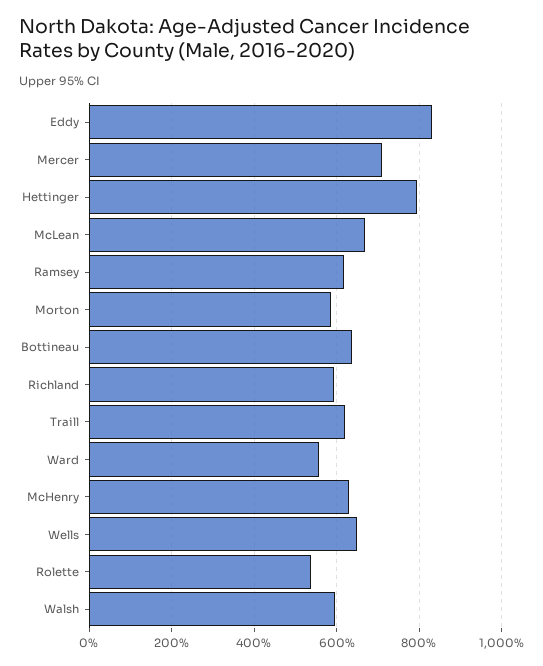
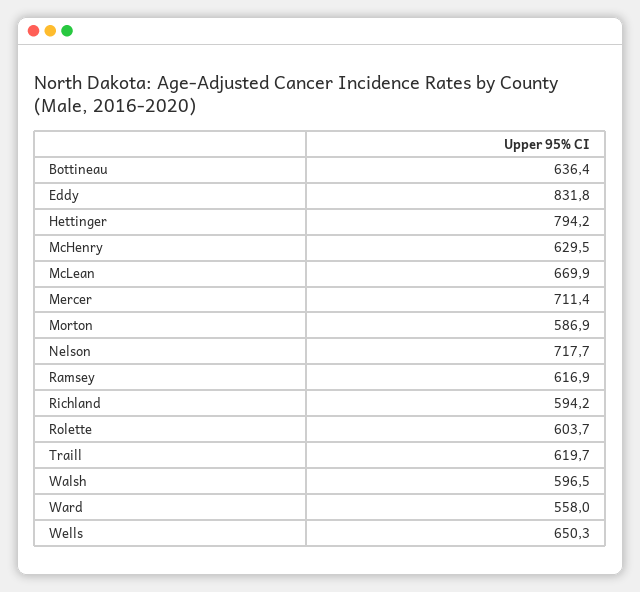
Rolette: 540 -> 603.7
Nelson: none -> 717.7

